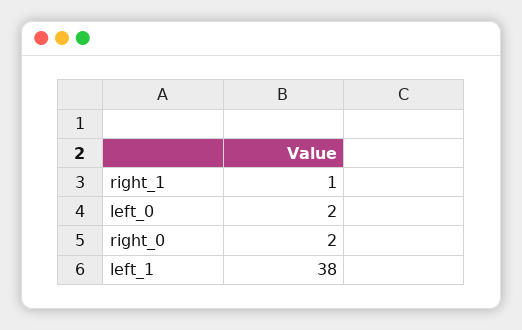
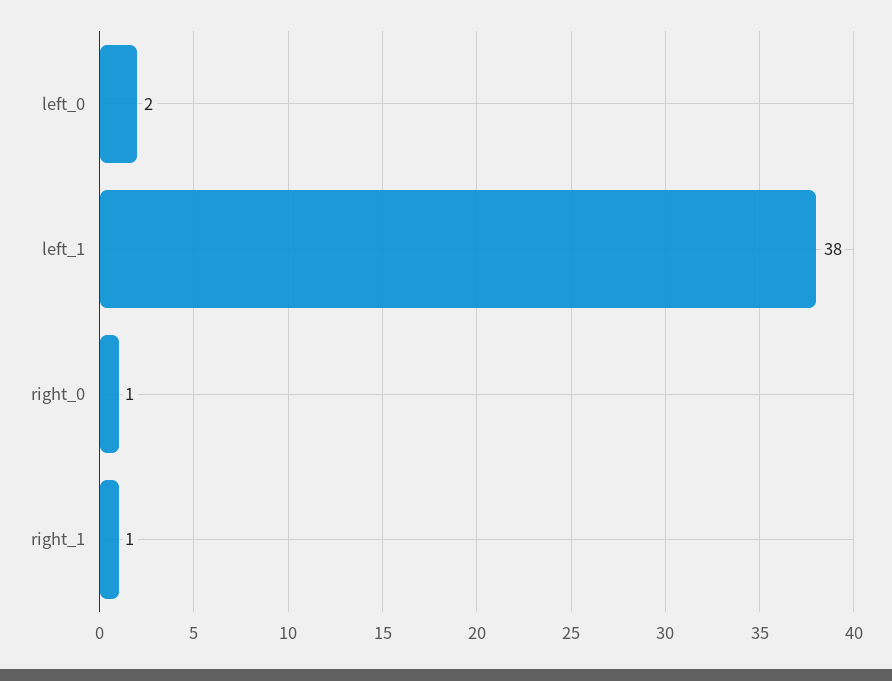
right_0: 2 -> 1

